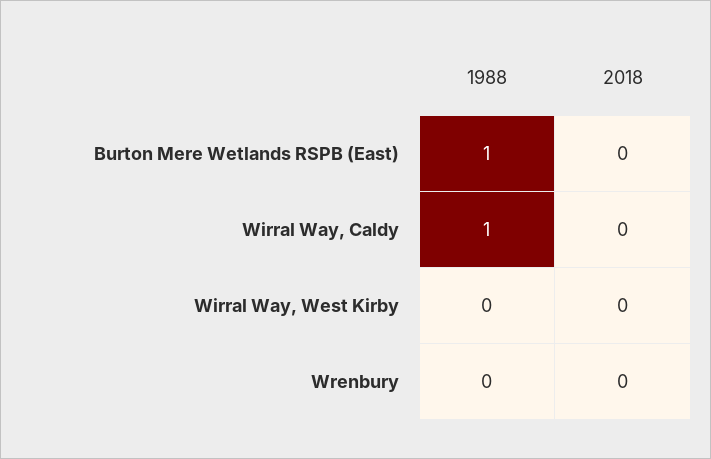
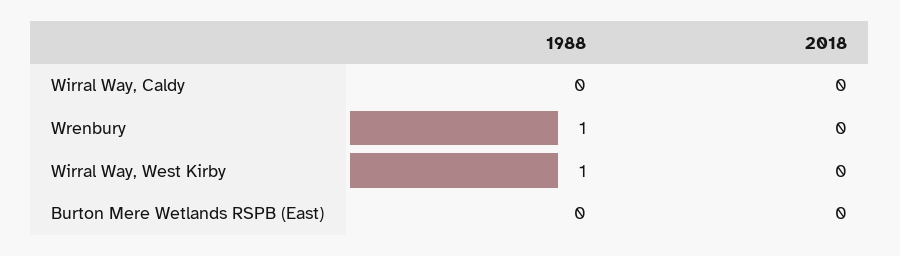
1988, Burton Mere Wetlands RSPB (East): 1 -> 0
1988, Wirral Way, Caldy: 1 -> 0
1988, Wirral Way, West Kirby: 0 -> 1
1988, Wrenbury: 0 -> 1

